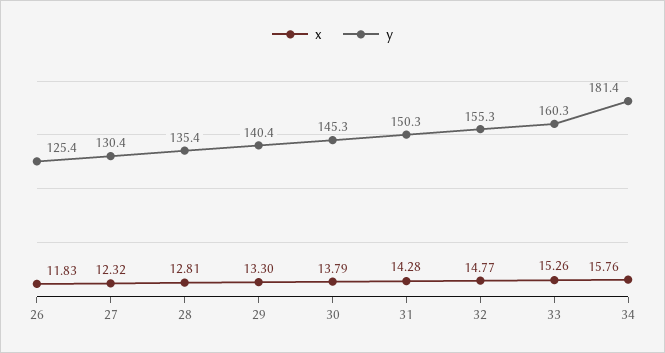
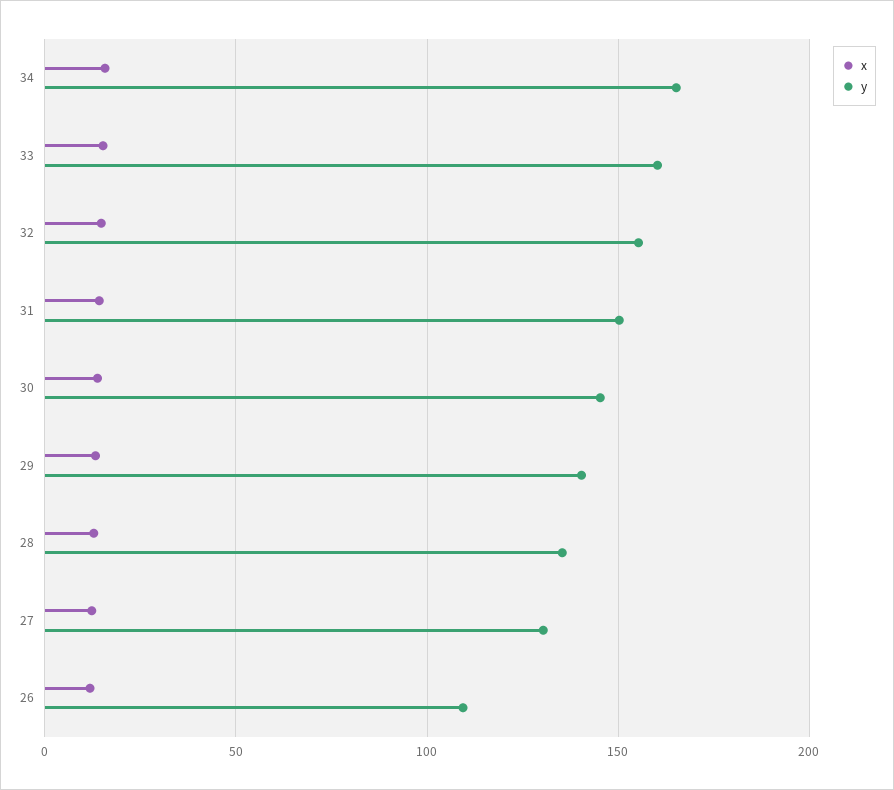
y, 26: 125.4 -> 110
y, 34: 181.4 -> 165

